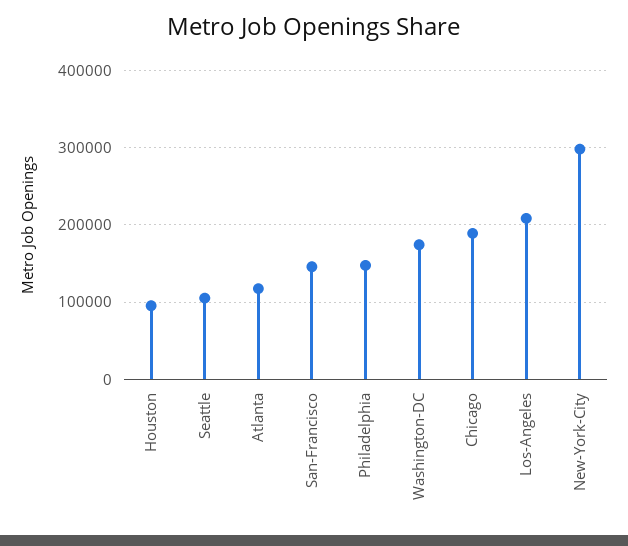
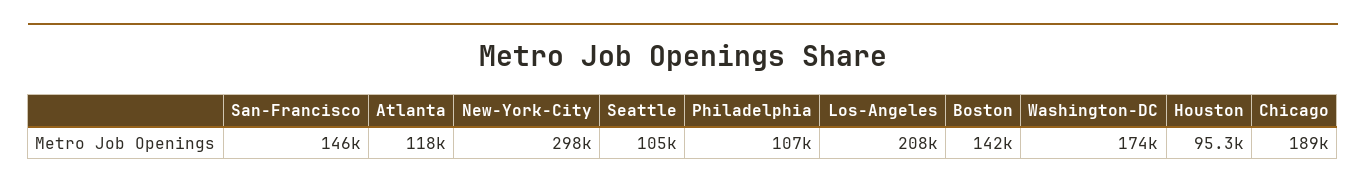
Philadelphia: 150000 -> 107000
Boston: none -> 142000

